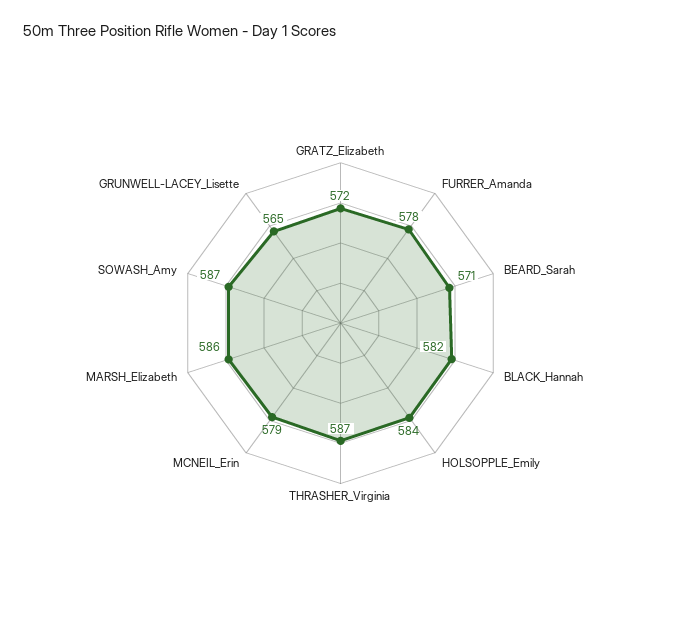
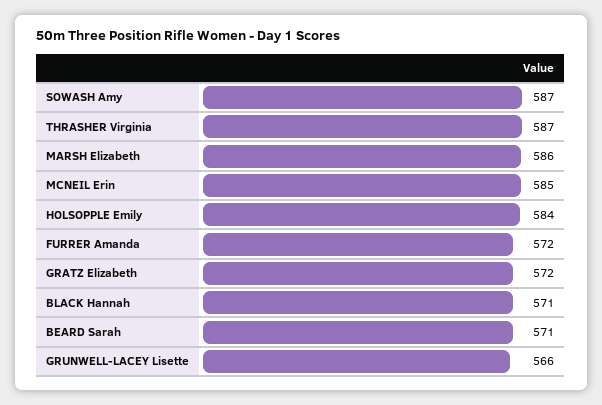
FURRER_Amanda: 578 -> 572
BLACK_Hannah: 582 -> 571
MCNEIL_Erin: 579 -> 585
GRUNWELL-LACEY_Lisette: 565 -> 566

